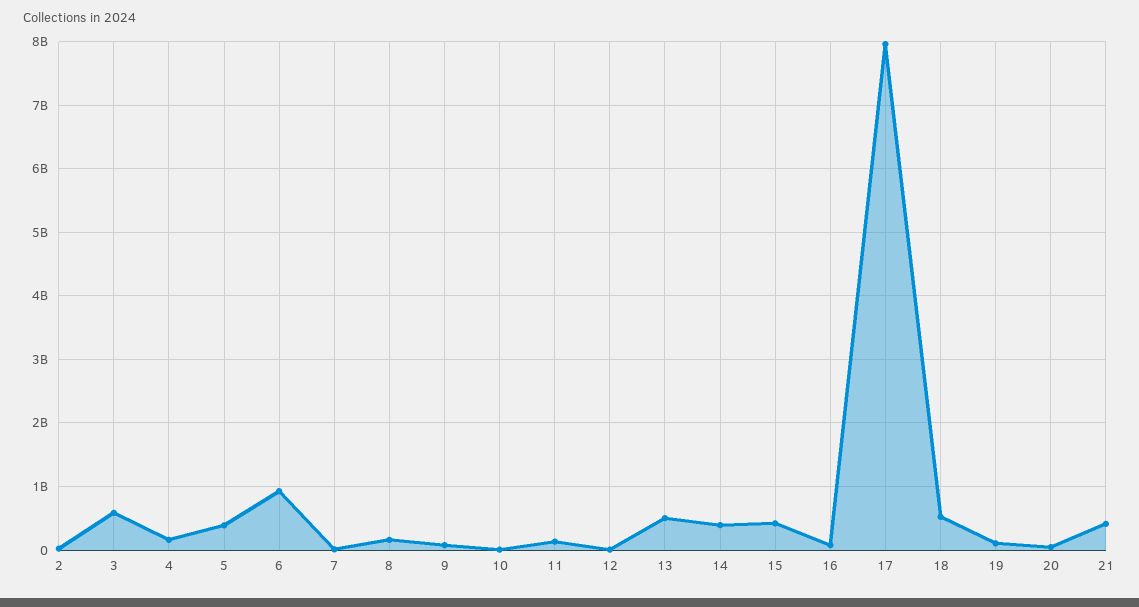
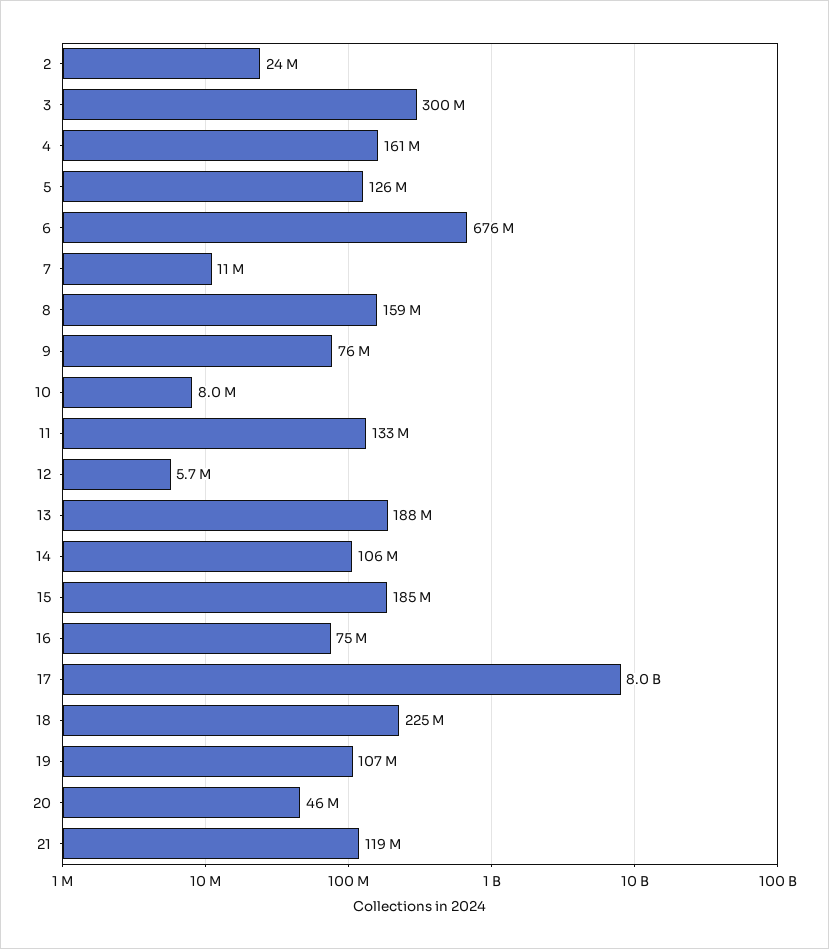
3: 600000000 -> 300000000
5: 400000000 -> 126000000
6: 900000000 -> 676000000
13: 500000000 -> 188000000
14: 400000000 -> 106000000
15: 400000000 -> 185000000
18: 500000000 -> 225000000
21: 400000000 -> 119000000

